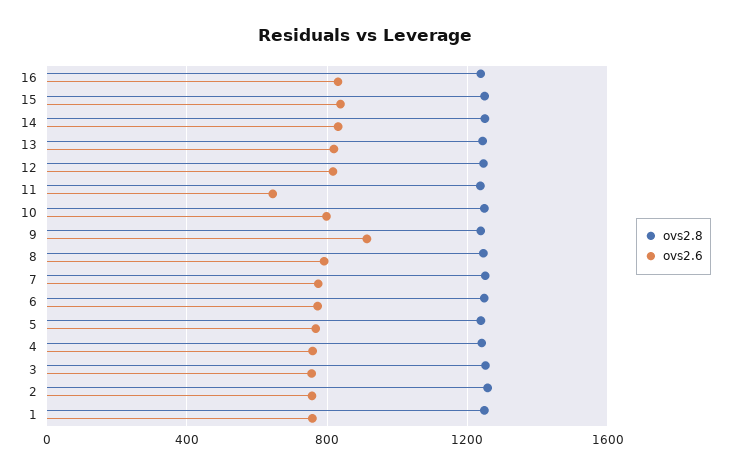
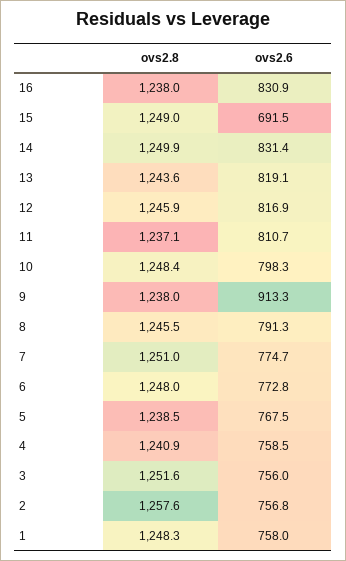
ovs2.6, 15: 850 -> 691.5
ovs2.6, 11: 650 -> 810.7

